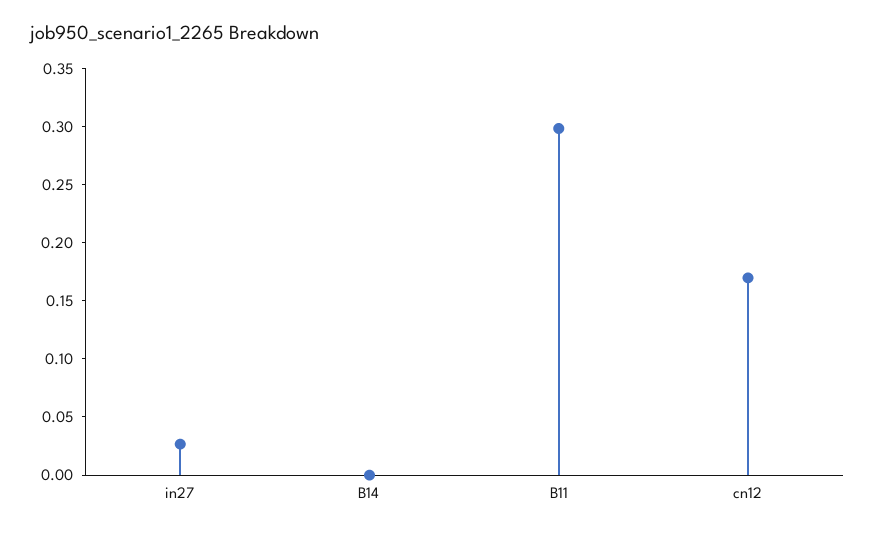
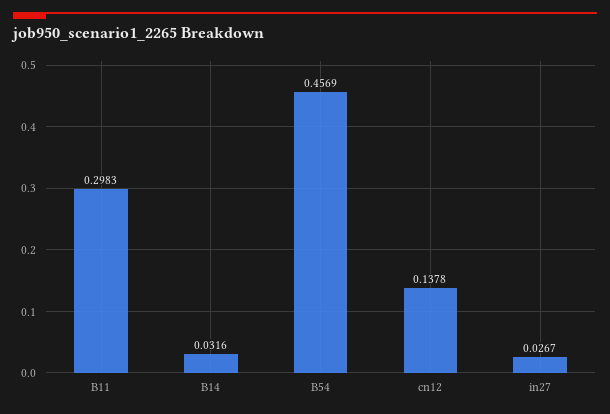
B14: 0 -> 0.0316
cn12: 0.17 -> 0.1378
B54: none -> 0.4569

